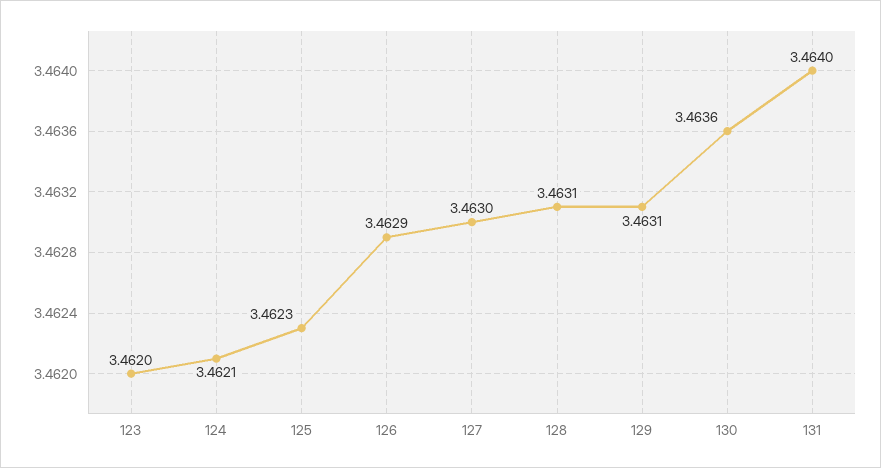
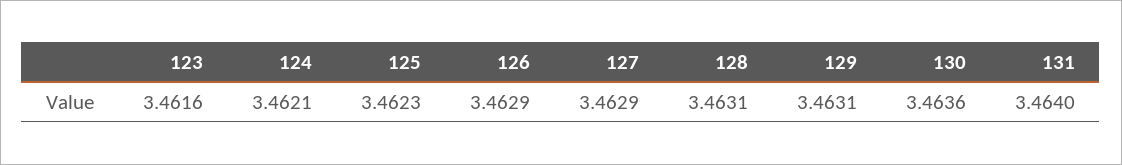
123: 3.462 -> 3.4616
127: 3.463 -> 3.4629

